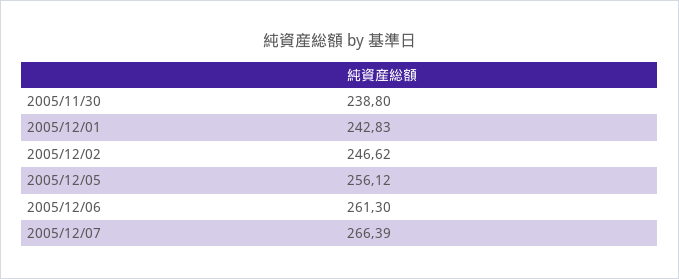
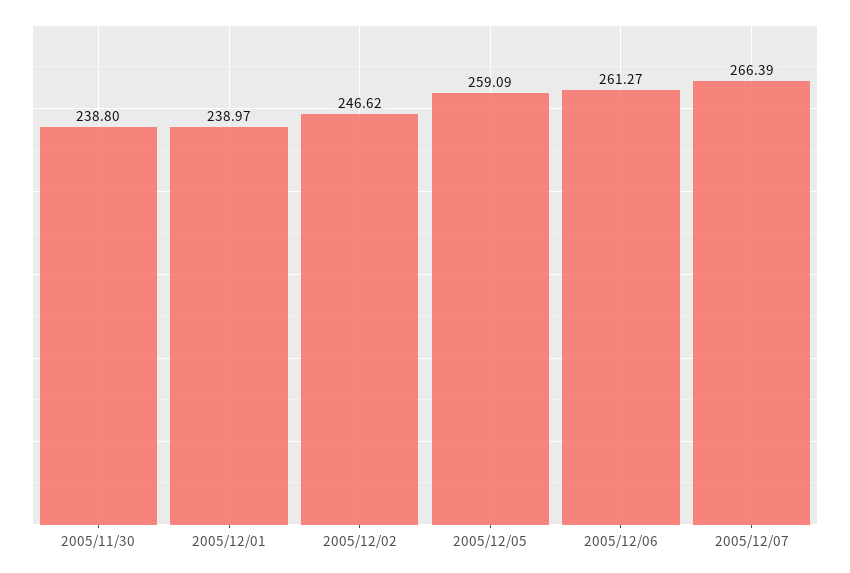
2005/12/01: 242.83 -> 238.97
2005/12/05: 256.12 -> 259.09
2005/12/06: 261.3 -> 261.27

